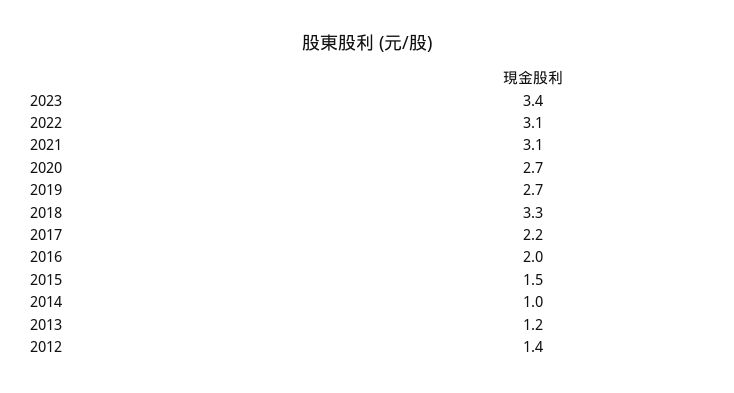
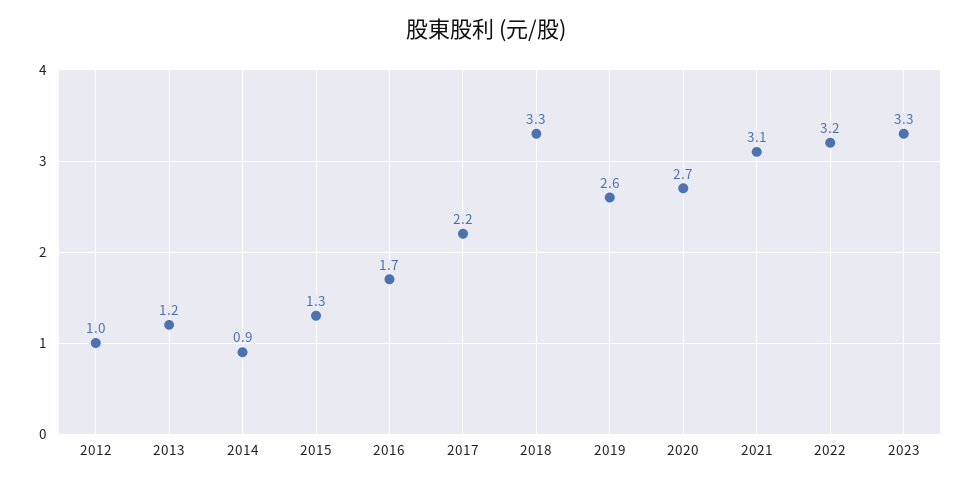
2023: 3.4 -> 3.3
2022: 3.1 -> 3.2
2019: 2.7 -> 2.6
2016: 2 -> 1.7
2015: 1.5 -> 1.3
2014: 1 -> 0.9
2012: 1.4 -> 1

